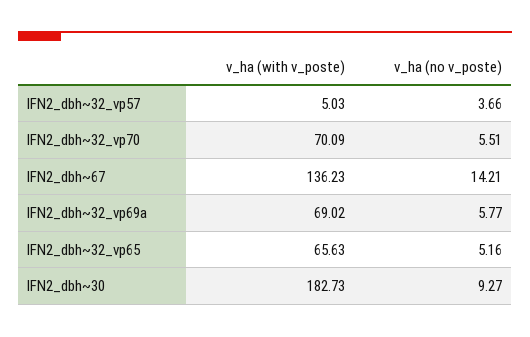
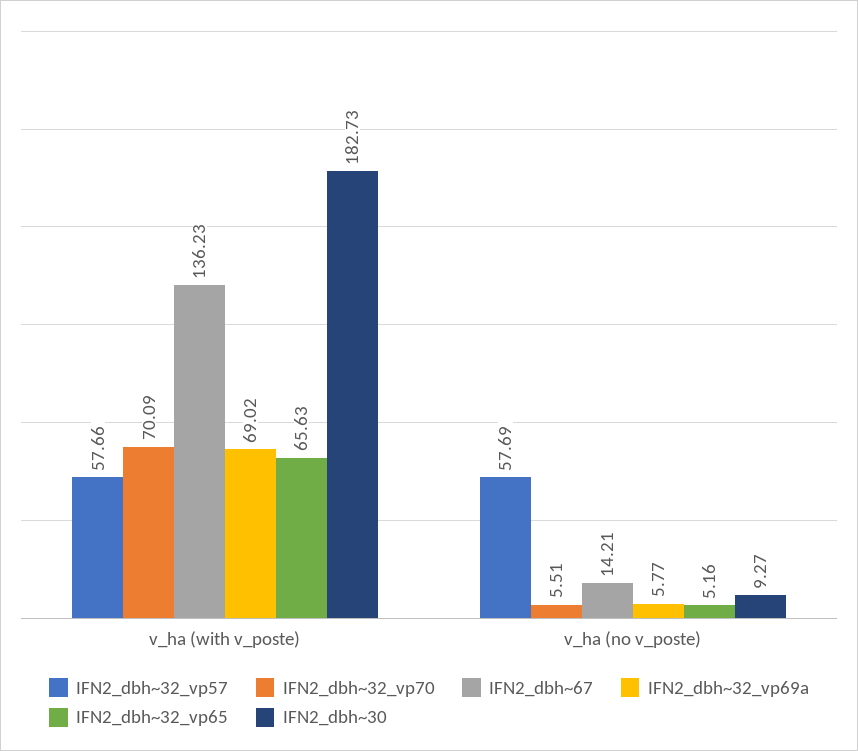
IFN2_dbh~32_vp57, v_ha (with v_poste): 5.03 -> 57.66
IFN2_dbh~32_vp57, v_ha (no v_poste): 3.66 -> 57.69

